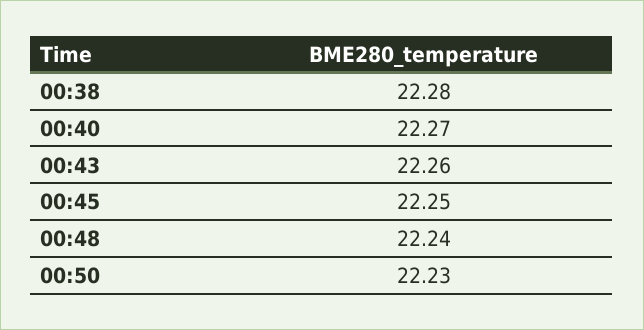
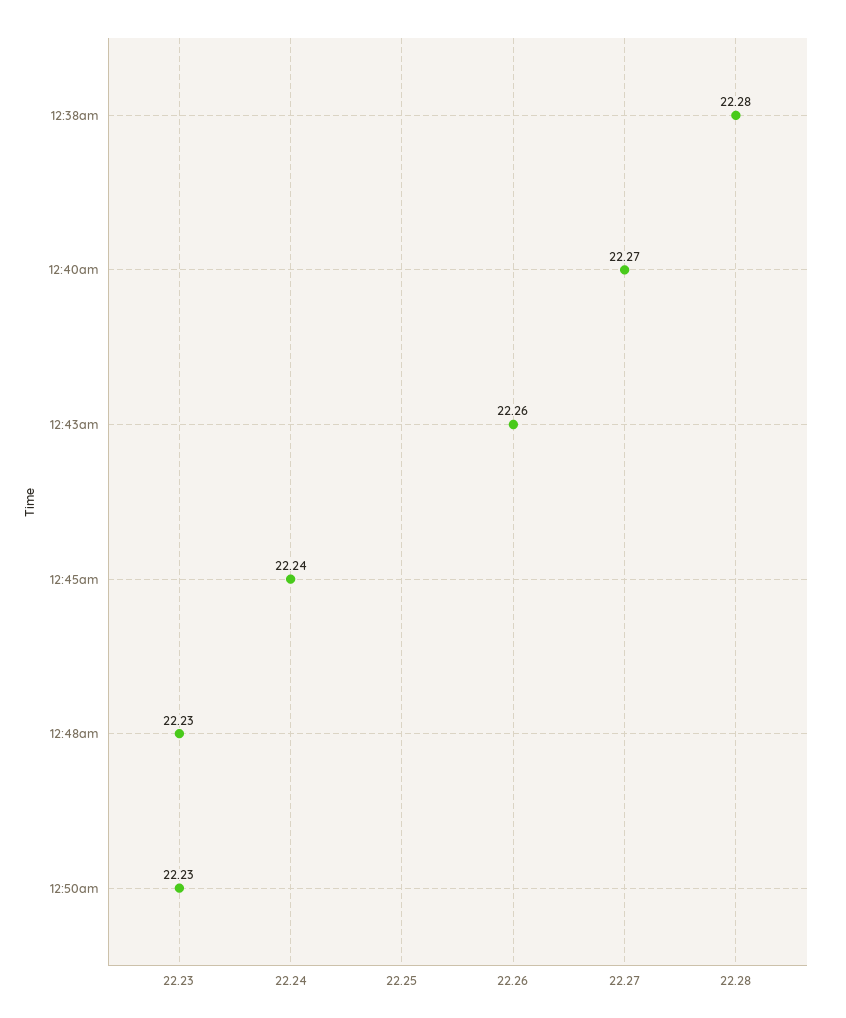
00:45: 22.25 -> 22.24
00:48: 22.24 -> 22.23

